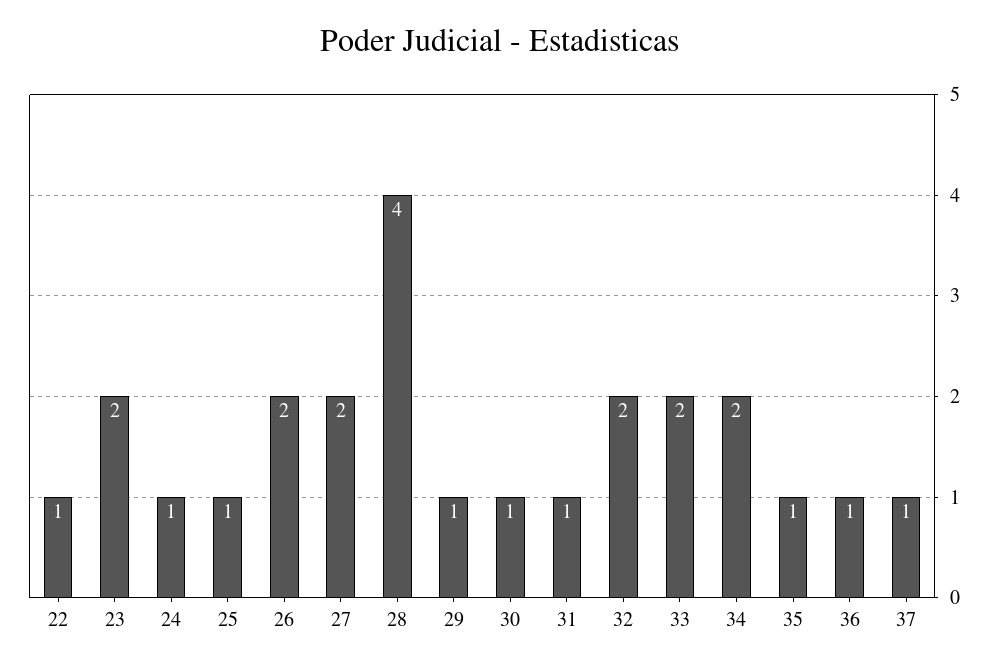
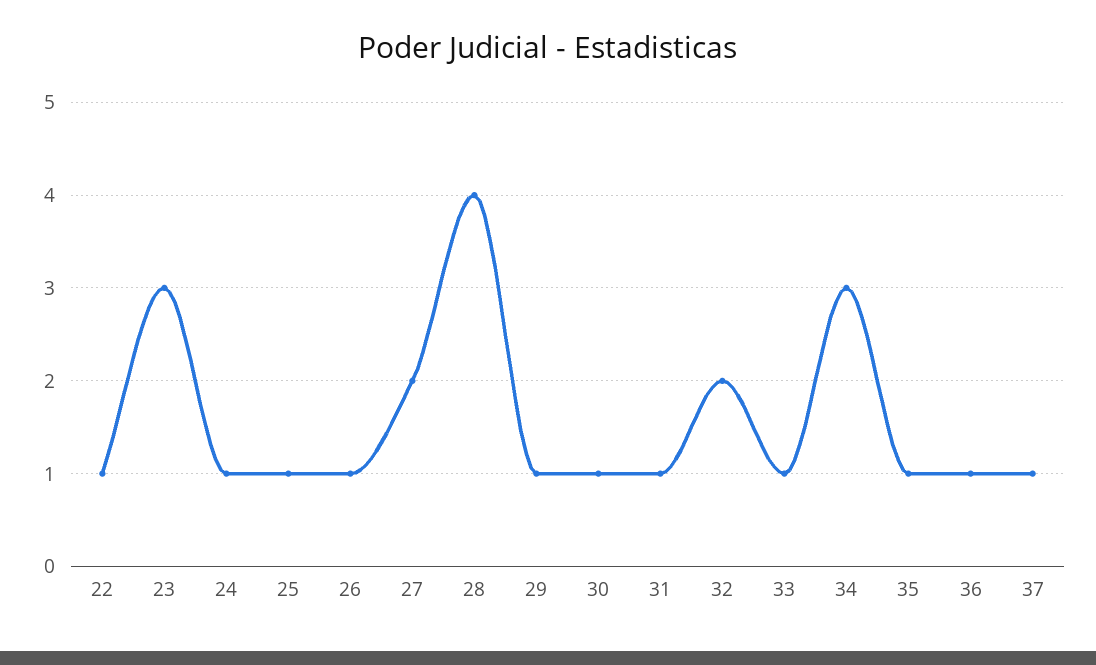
23: 2 -> 3
26: 2 -> 1
33: 2 -> 1
34: 2 -> 3

